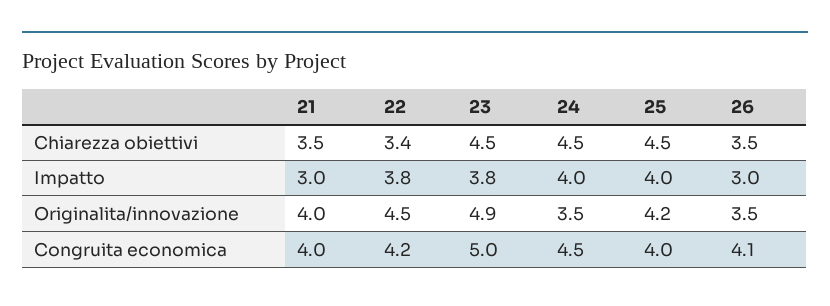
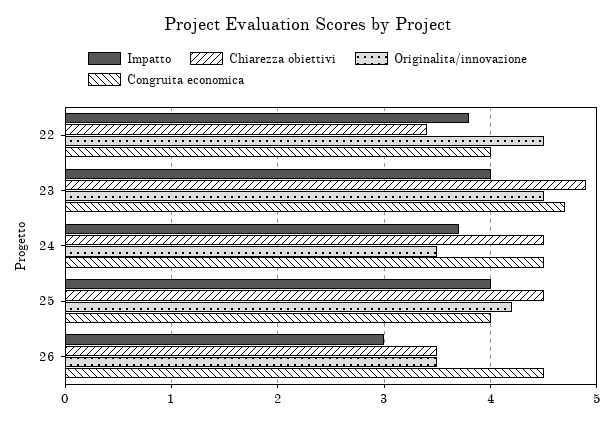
Chiarezza obiettivi, 21: 3.5 -> none
Chiarezza obiettivi, 23: 4.5 -> 4.9
Impatto, 21: 3 -> none
Impatto, 23: 3.8 -> 4
Impatto, 24: 4 -> 3.7
Originalita/innovazione, 21: 4 -> none
Originalita/innovazione, 23: 4.9 -> 4.5
Congruita economica, 21: 4 -> none
Congruita economica, 22: 4.2 -> 4
Congruita economica, 23: 5 -> 4.7
Congruita economica, 26: 4.1 -> 4.5

